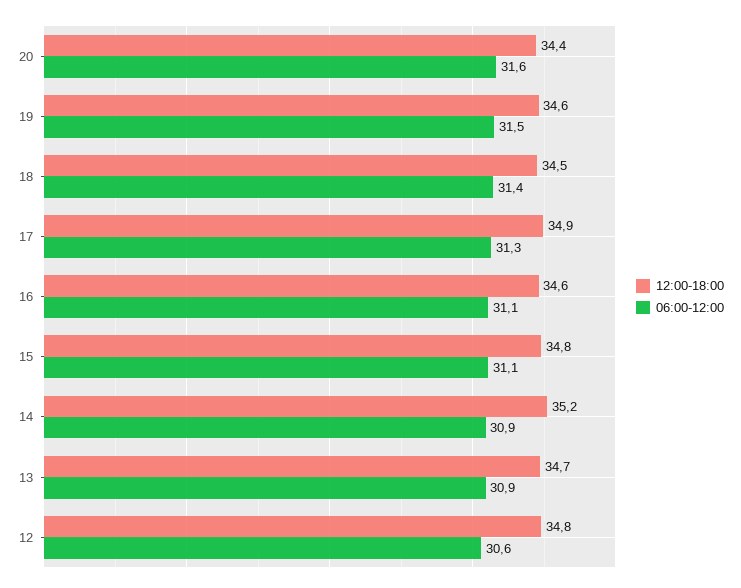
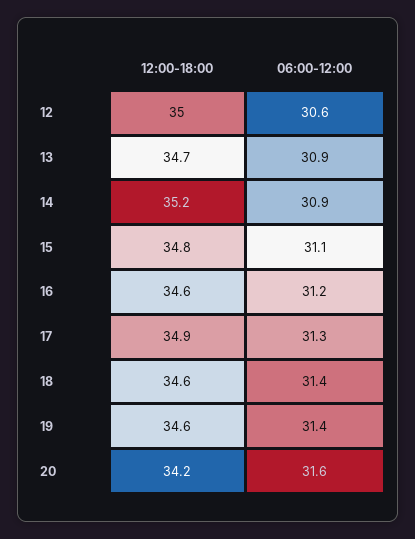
12:00-18:00, 20: 34.4 -> 34.2
06:00-12:00, 19: 31.5 -> 31.4
12:00-18:00, 18: 34.5 -> 34.6
06:00-12:00, 16: 31.1 -> 31.2
12:00-18:00, 12: 34.8 -> 35

